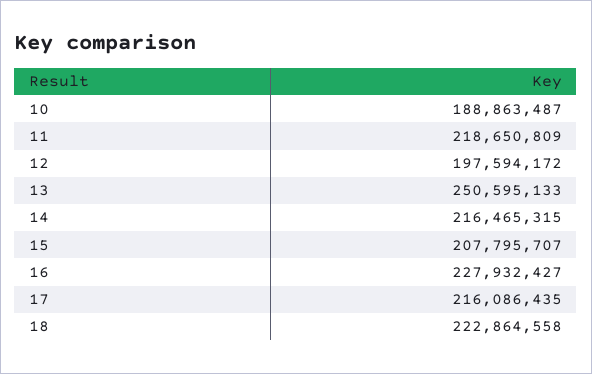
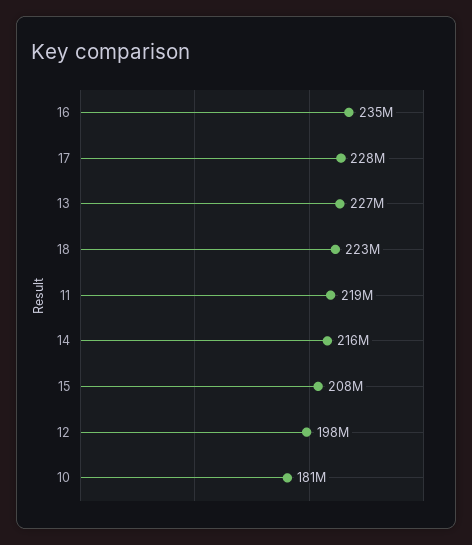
10: 188863487 -> 181000000
13: 250595133 -> 227000000
16: 227932427 -> 235000000
17: 216086435 -> 228000000

